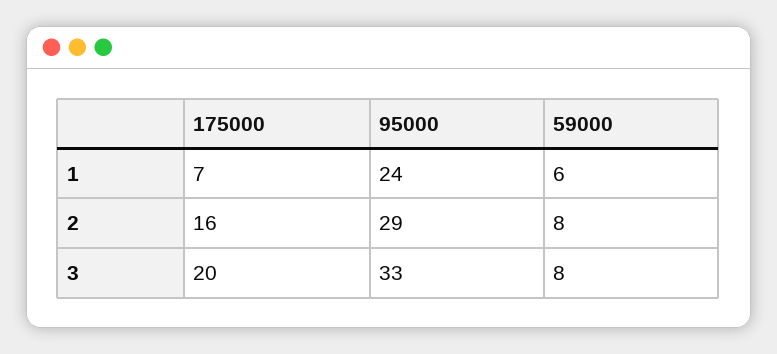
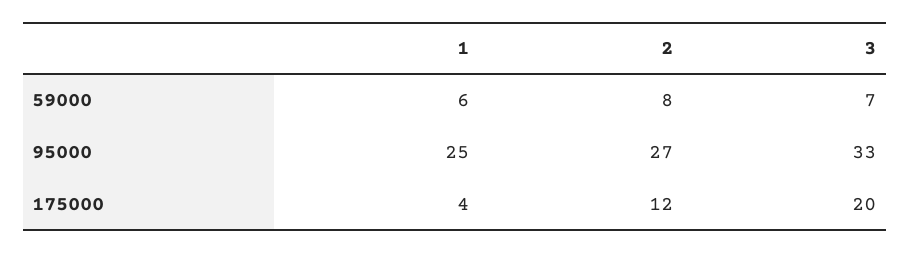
175000, 1: 7 -> 4
95000, 1: 24 -> 25
175000, 2: 16 -> 12
95000, 2: 29 -> 27
59000, 3: 8 -> 7

